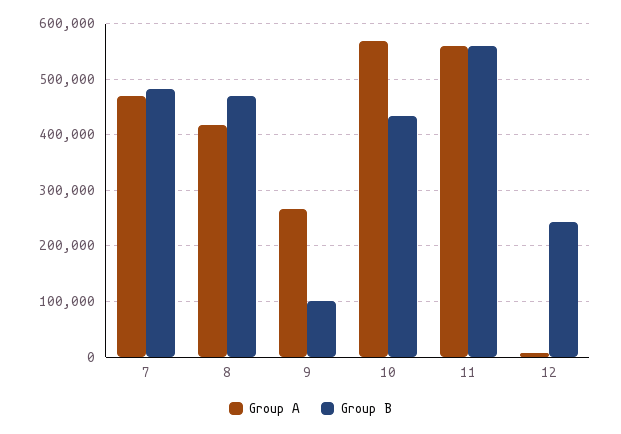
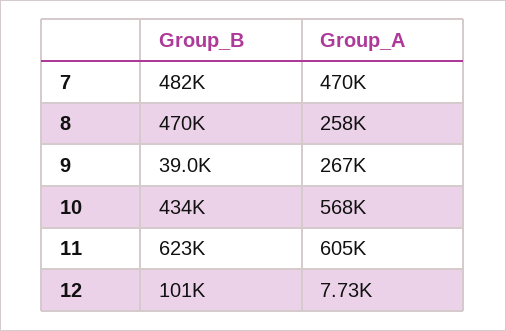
Group A, 8: 420000 -> 258000
Group B, 9: 100000 -> 39000
Group A, 11: 560000 -> 605000
Group B, 11: 560000 -> 623000
Group B, 12: 240000 -> 101000

